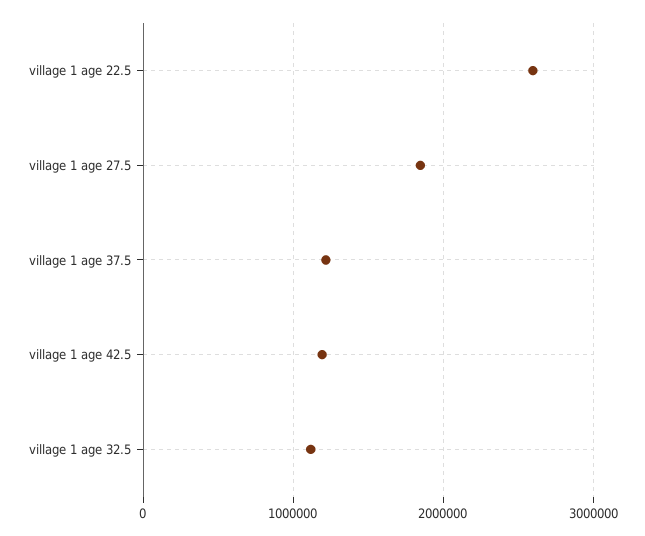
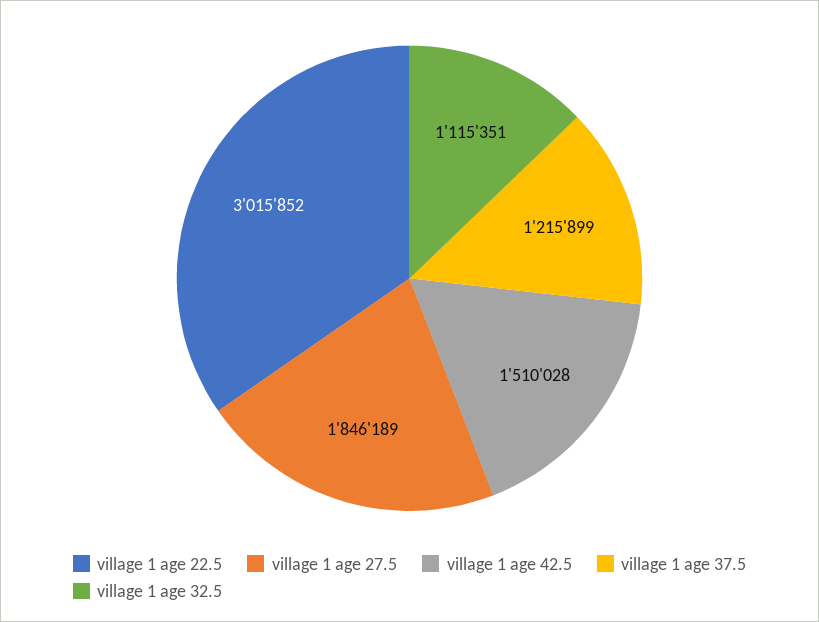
village 1 age 22.5: 2600000 -> 3015852
village 1 age 42.5: 1200000 -> 1510028

